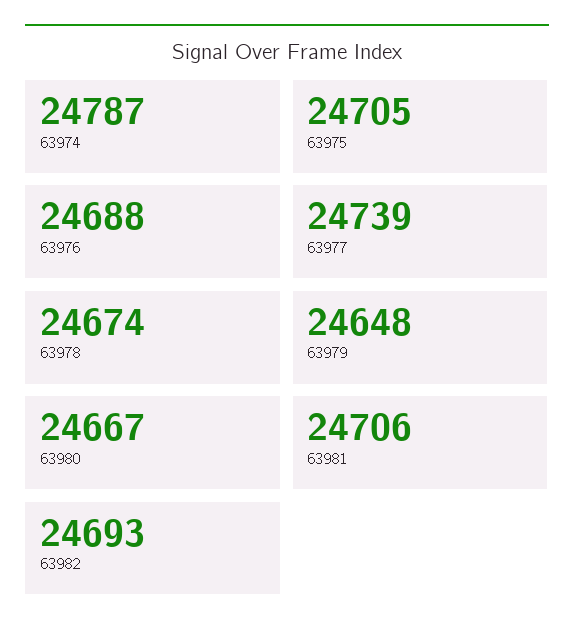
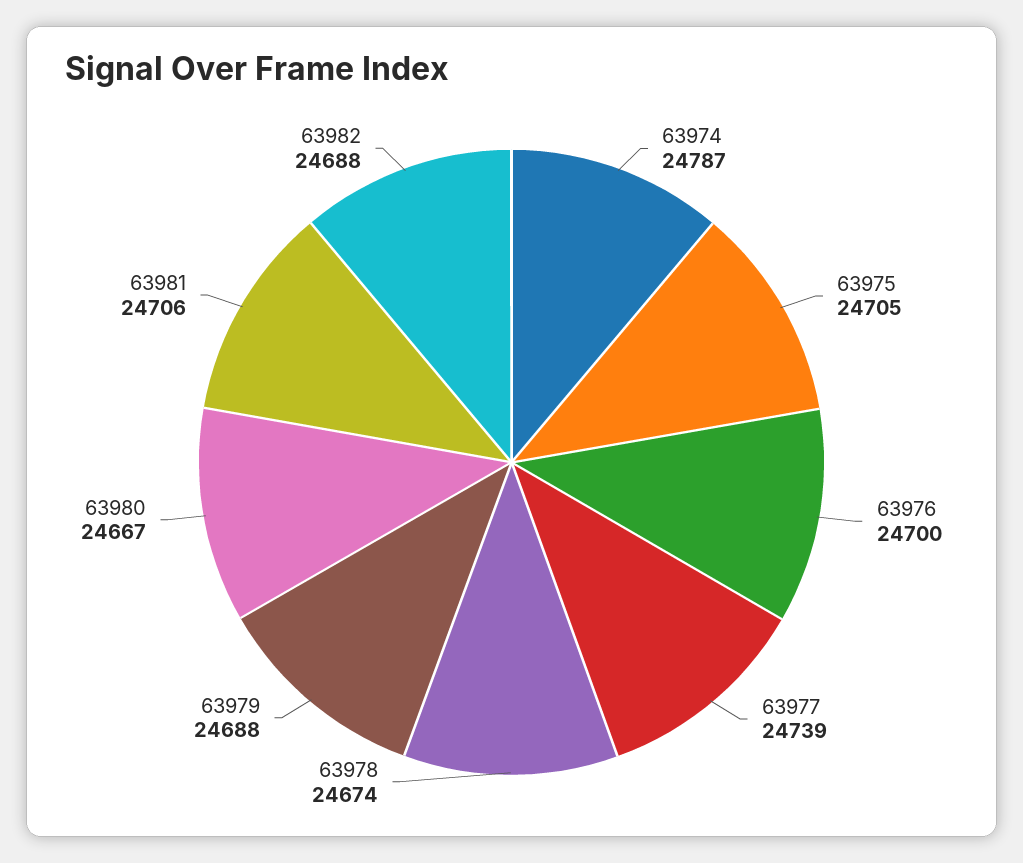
63976: 24688 -> 24700
63979: 24648 -> 24688
63982: 24693 -> 24688

